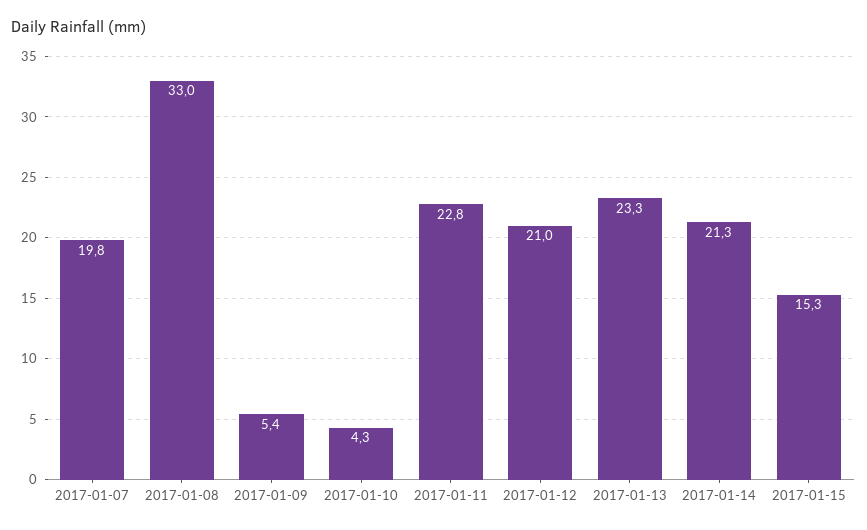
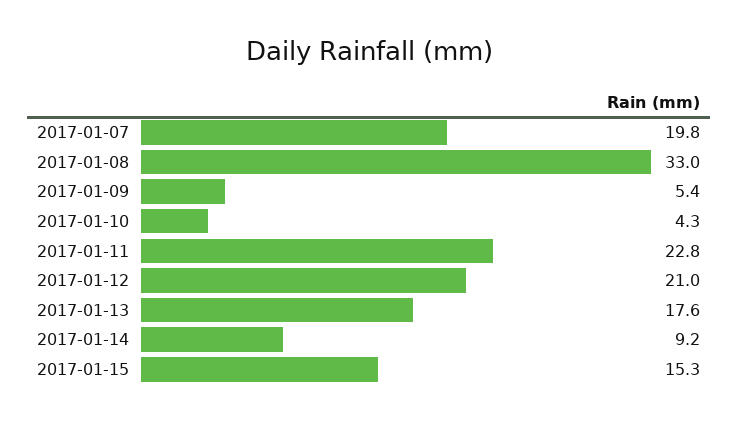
2017-01-13: 23.3 -> 17.6
2017-01-14: 21.3 -> 9.2

